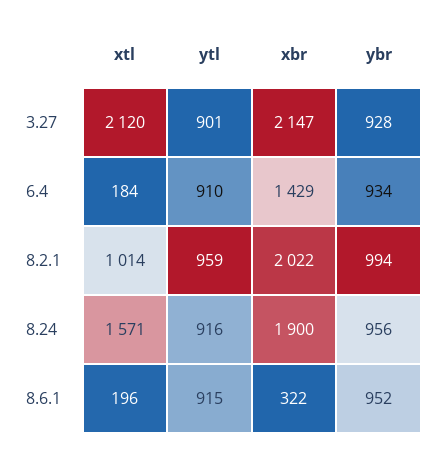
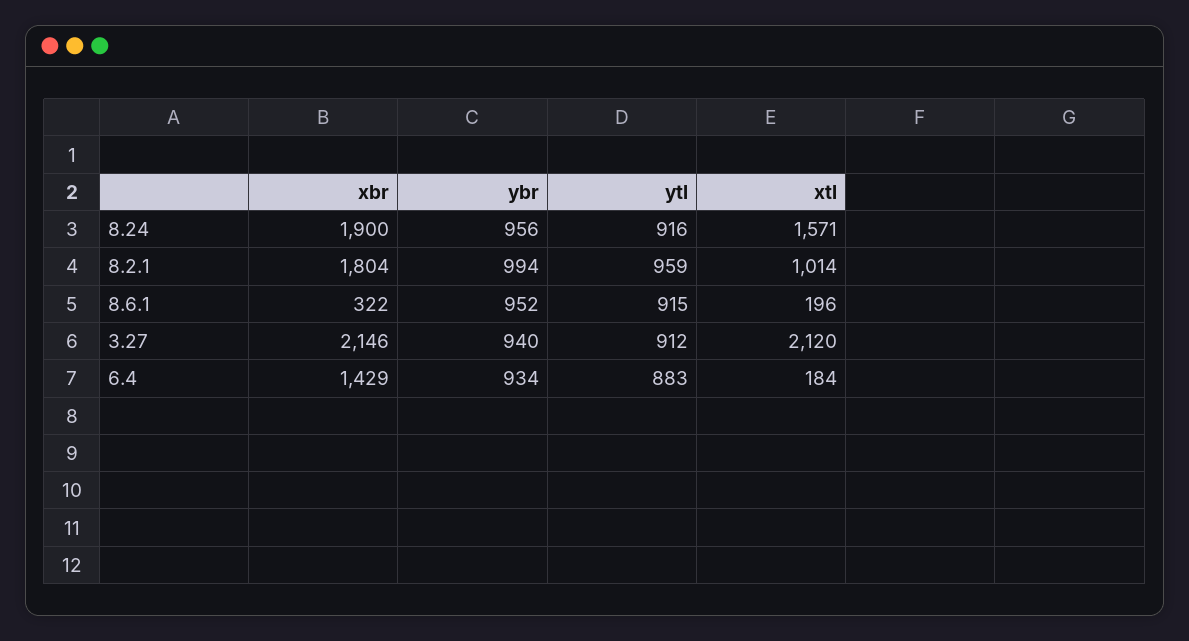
ytl, 3.27: 901 -> 912
xbr, 3.27: 2147 -> 2146
ybr, 3.27: 928 -> 940
ytl, 6.4: 910 -> 883
xbr, 8.2.1: 2022 -> 1804

